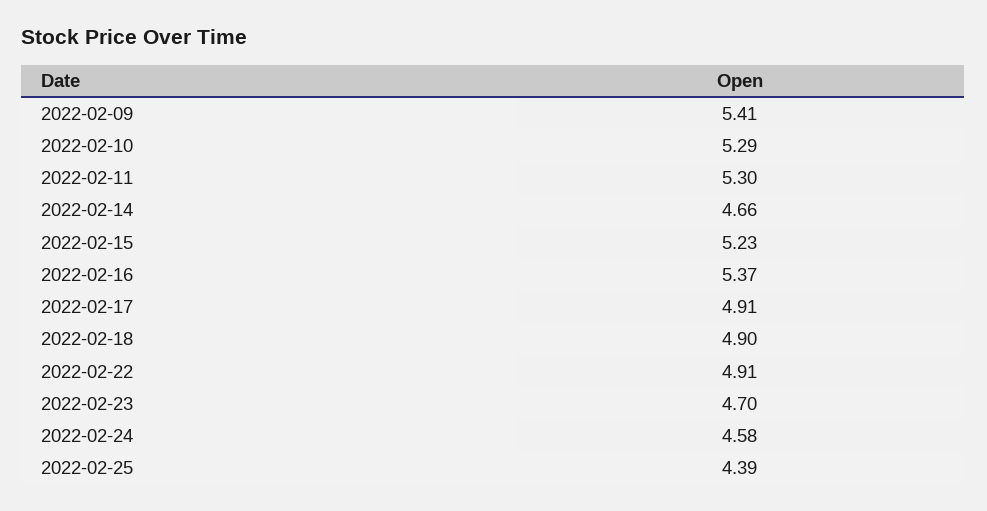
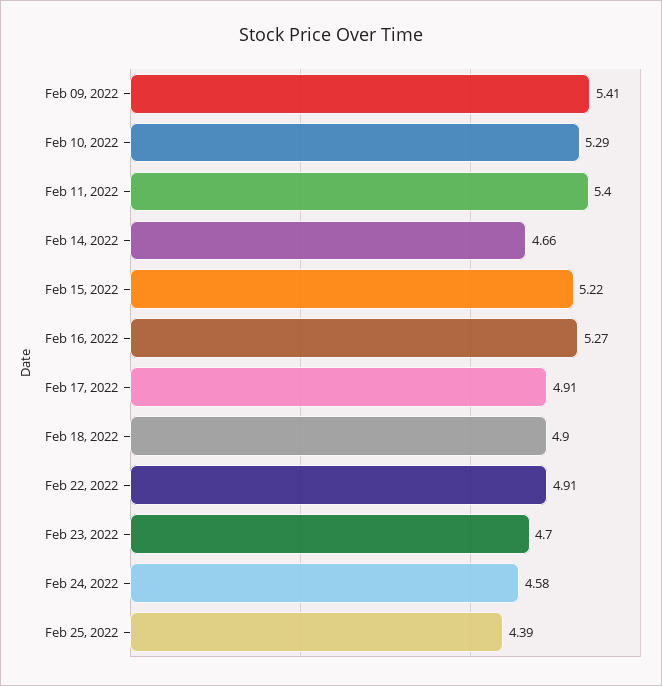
2022-02-11: 5.3 -> 5.4
2022-02-15: 5.23 -> 5.22
2022-02-16: 5.37 -> 5.27

